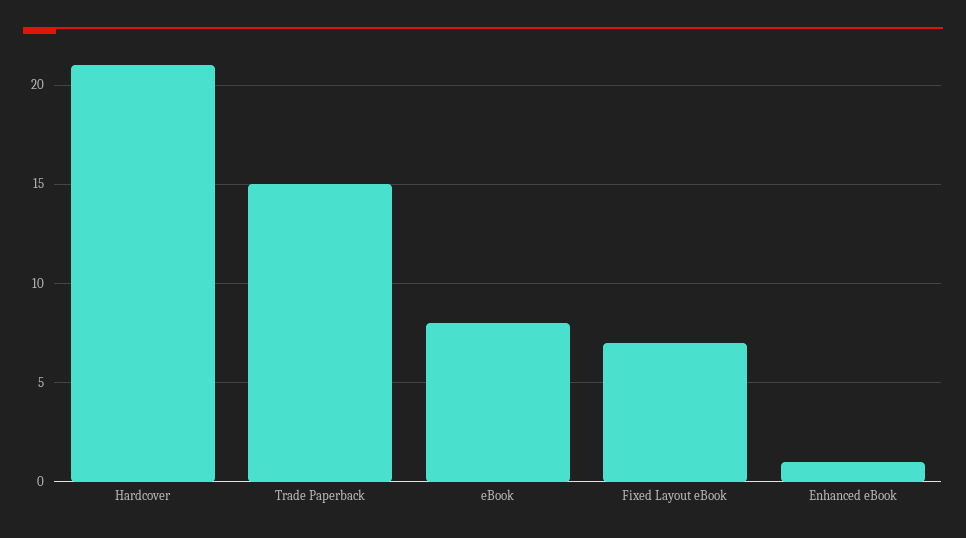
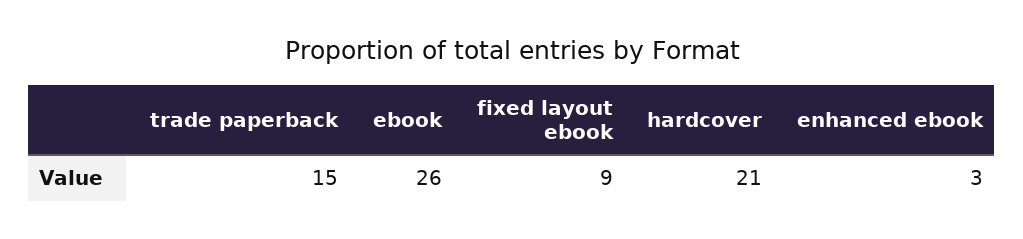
eBook: 8 -> 26
Fixed Layout eBook: 7 -> 9
Enhanced eBook: 1 -> 3

